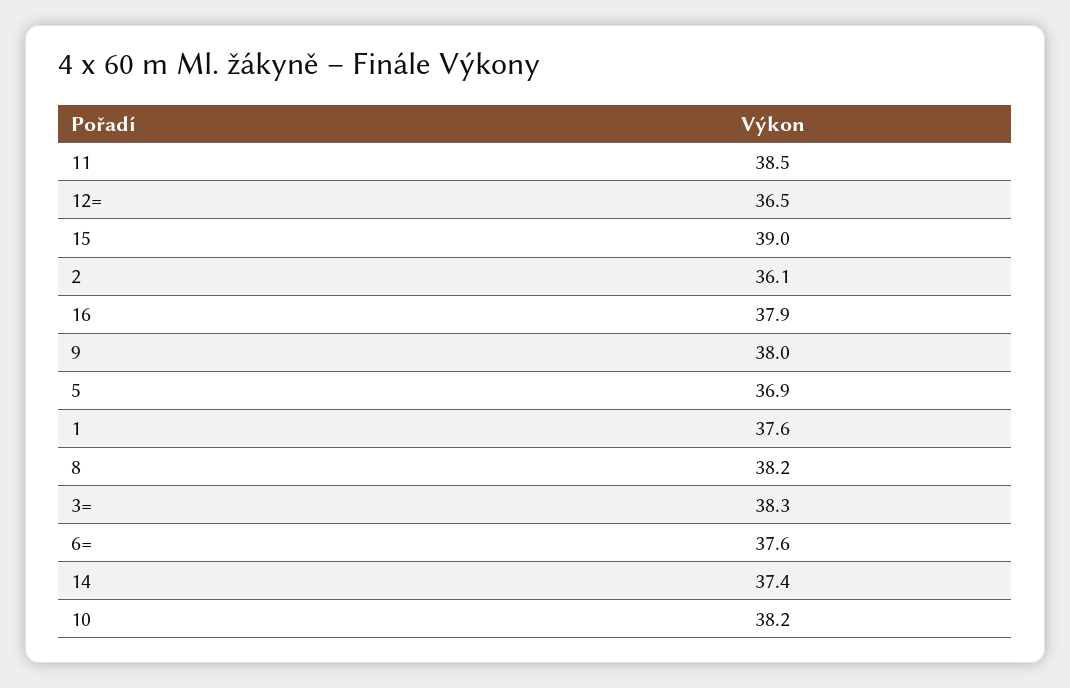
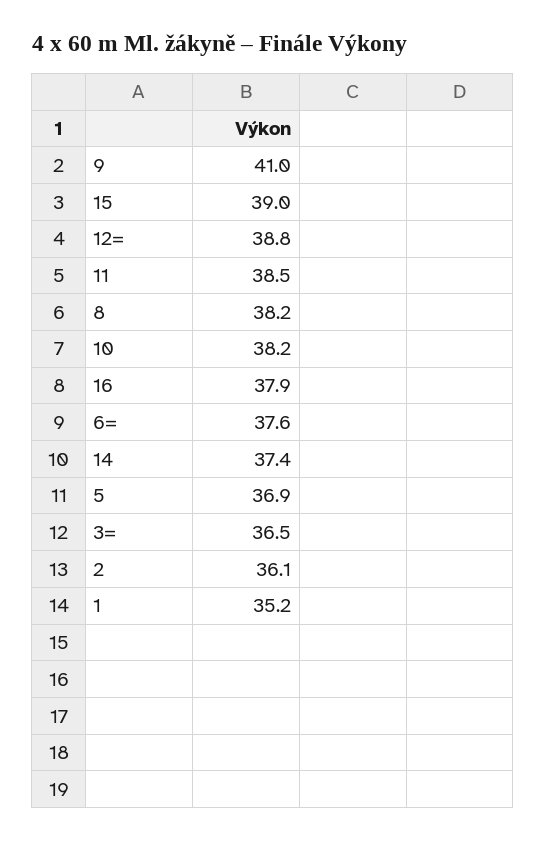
12=: 36.5 -> 38.8
9: 38 -> 41
1: 37.6 -> 35.2
3=: 38.3 -> 36.5

